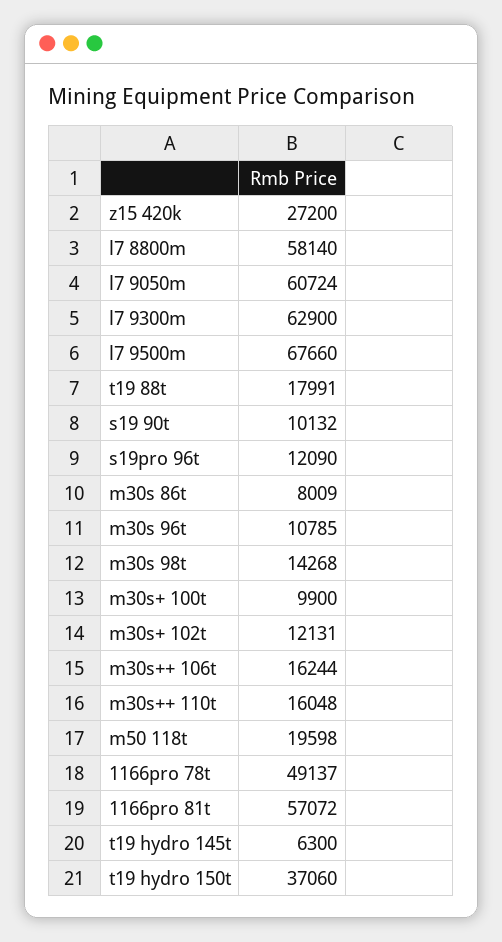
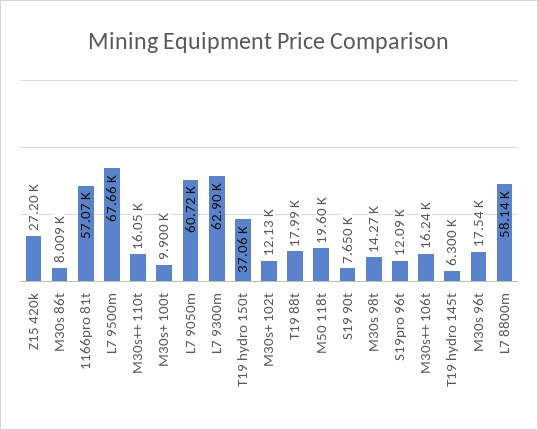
s19 90t: 10132 -> 7650
m30s 96t: 10785 -> 17540
1166pro 78t: 49137 -> none

